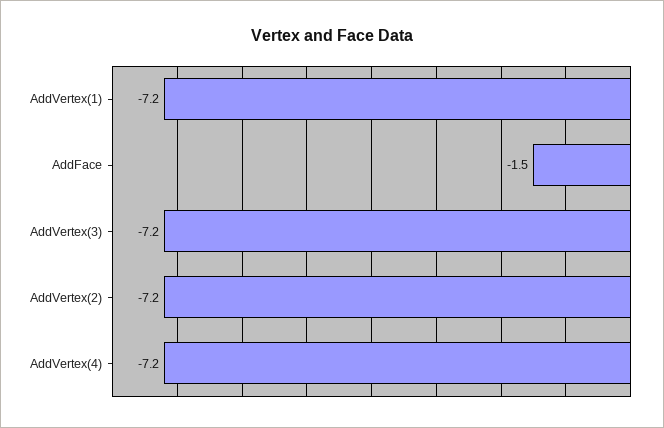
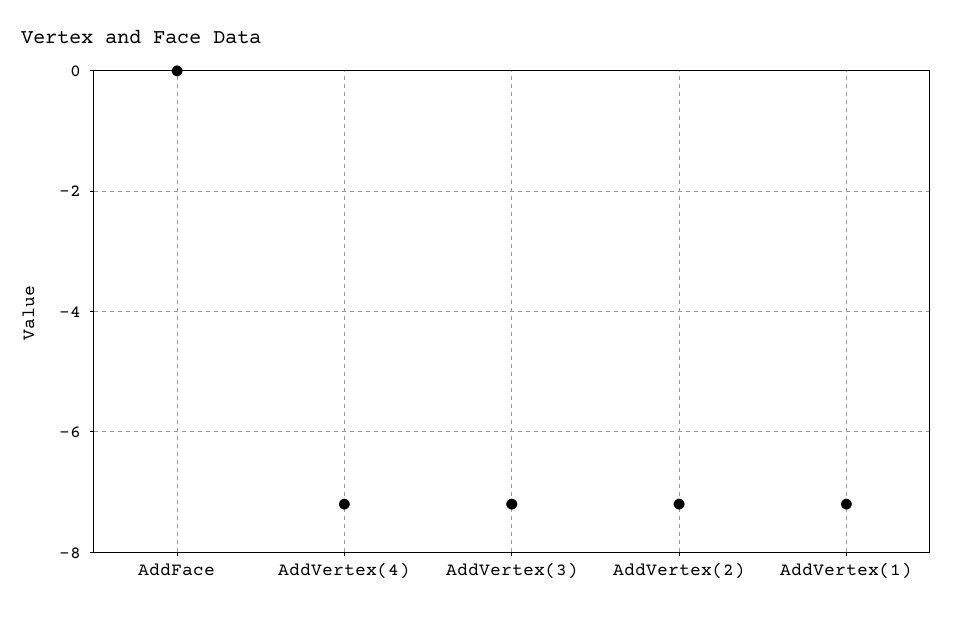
AddFace: -1.5 -> 0

